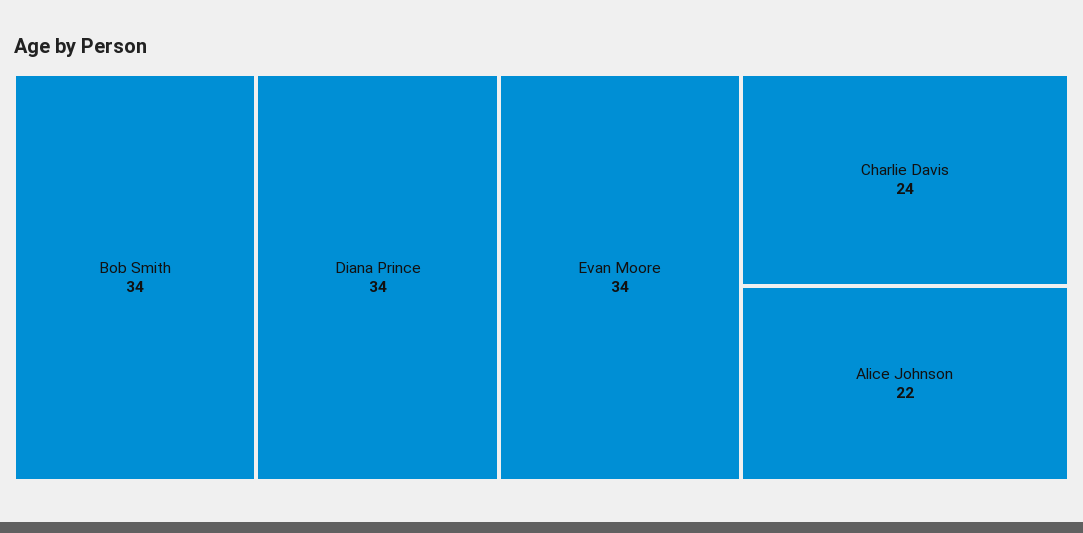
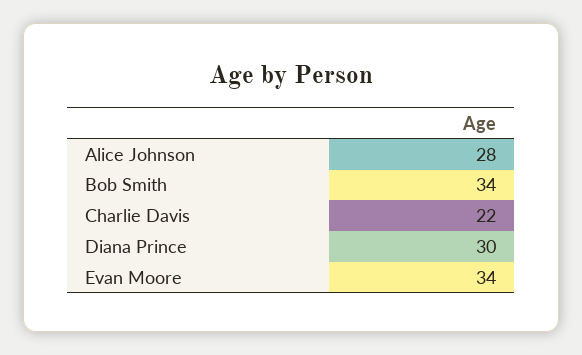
Diana Prince: 34 -> 30
Charlie Davis: 24 -> 22
Alice Johnson: 22 -> 28

